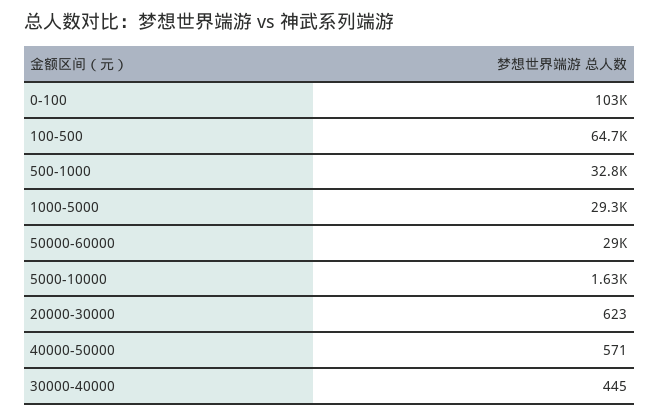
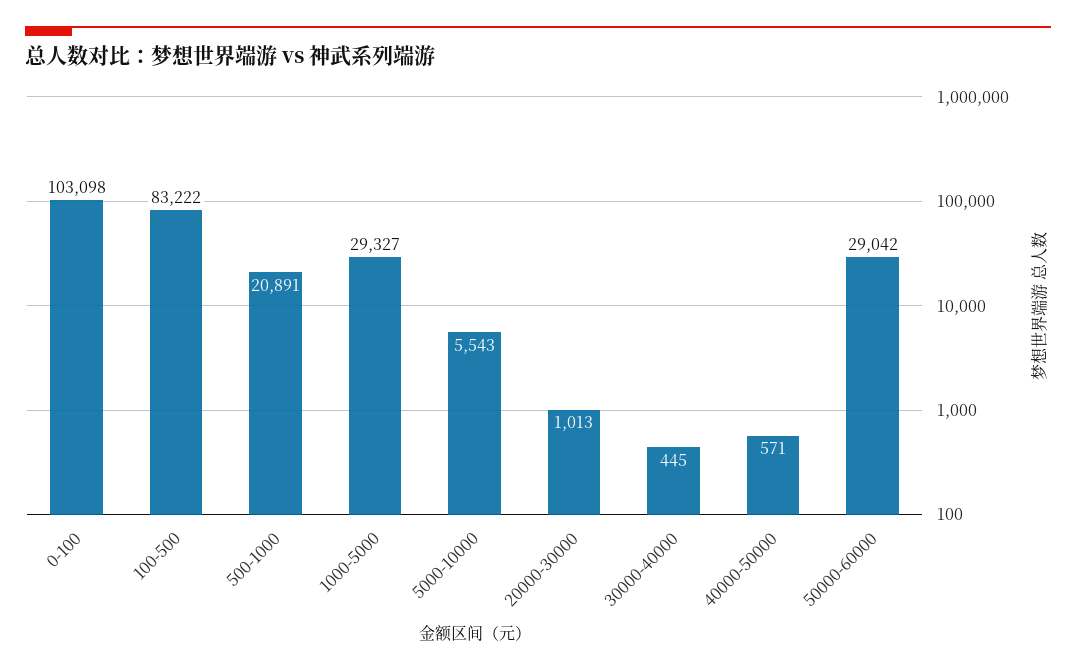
100-500: 64700 -> 83222
500-1000: 32800 -> 20891
5000-10000: 1630 -> 5543
20000-30000: 623 -> 1013

